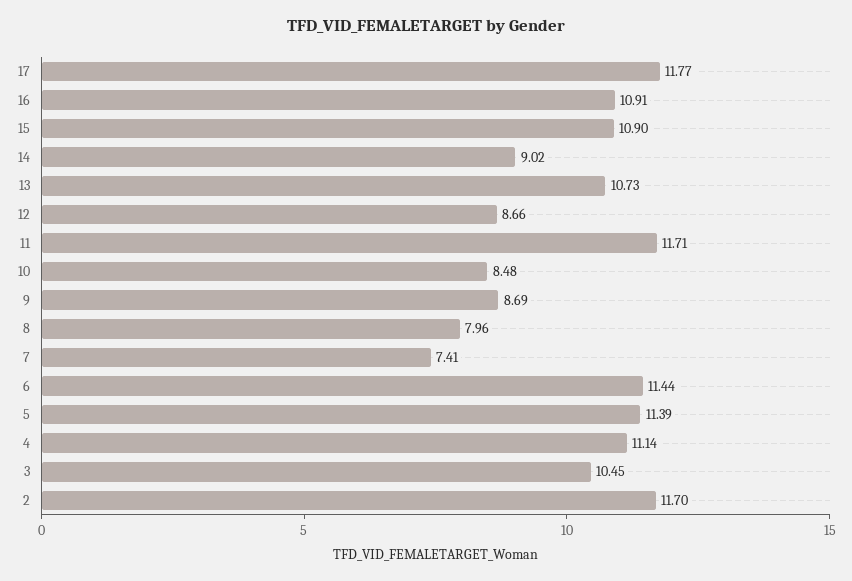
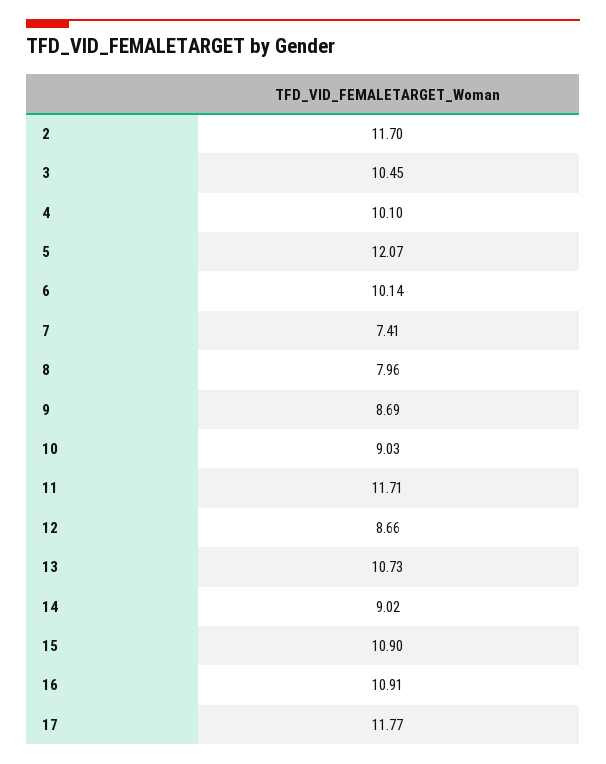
10: 8.48 -> 9.03
6: 11.44 -> 10.14
5: 11.39 -> 12.07
4: 11.14 -> 10.1

